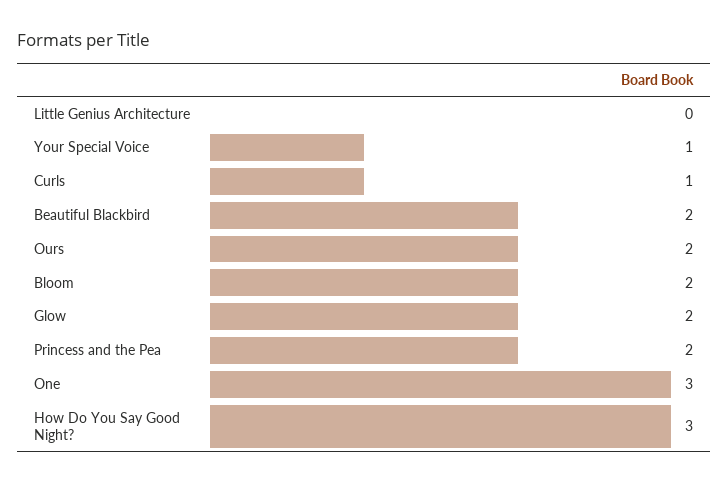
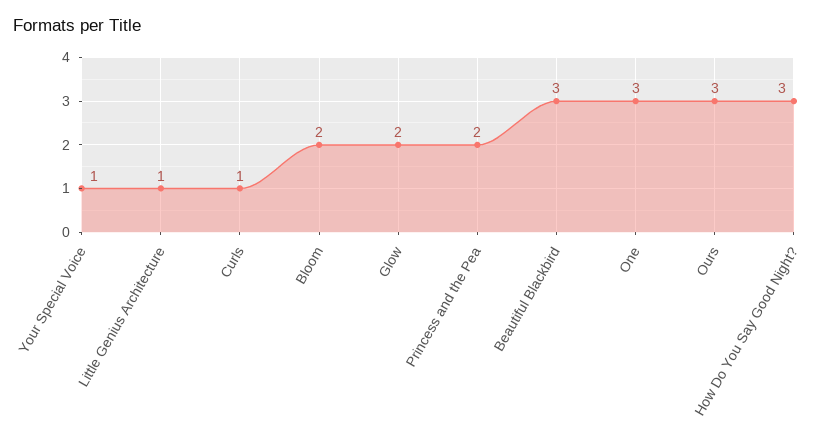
Little Genius Architecture: 0 -> 1
Beautiful Blackbird: 2 -> 3
Ours: 2 -> 3

